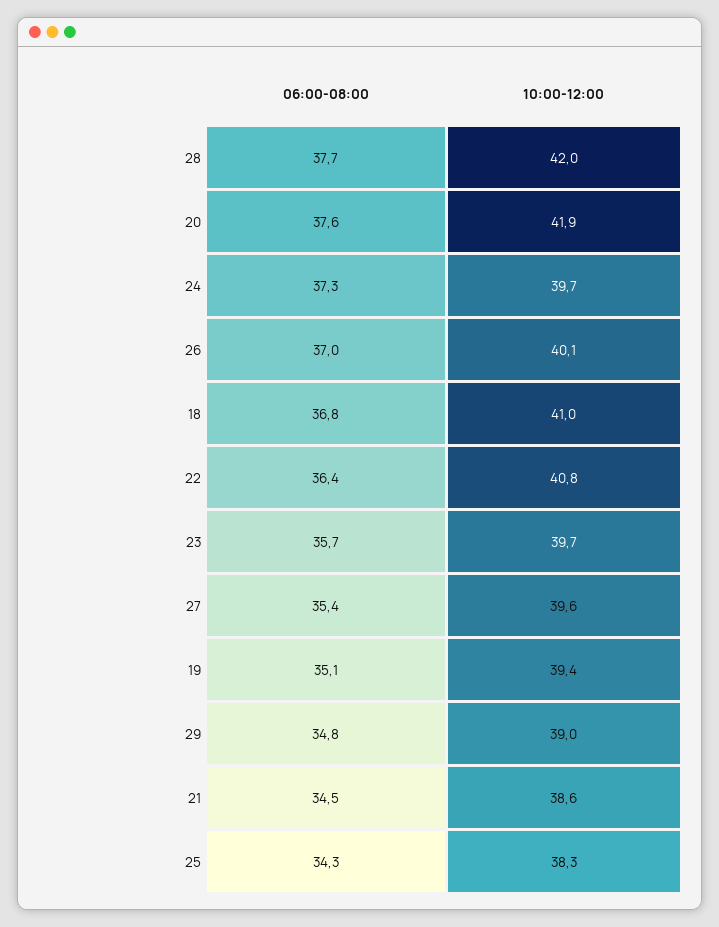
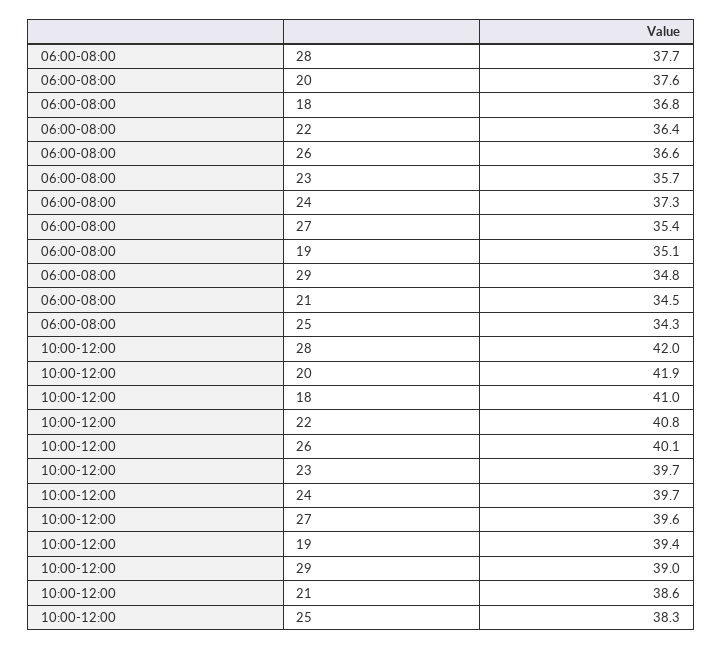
06:00-08:00, 26: 37 -> 36.6

